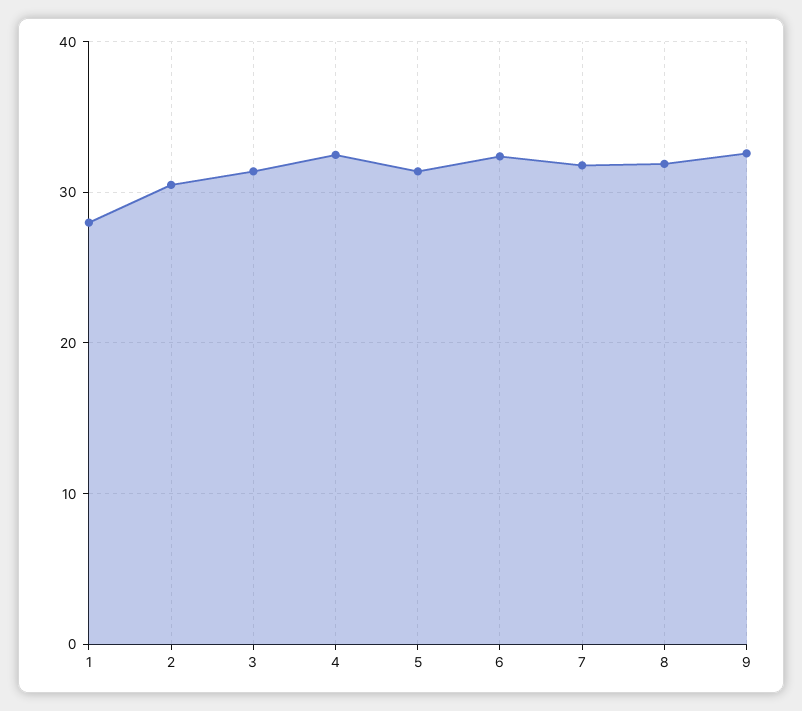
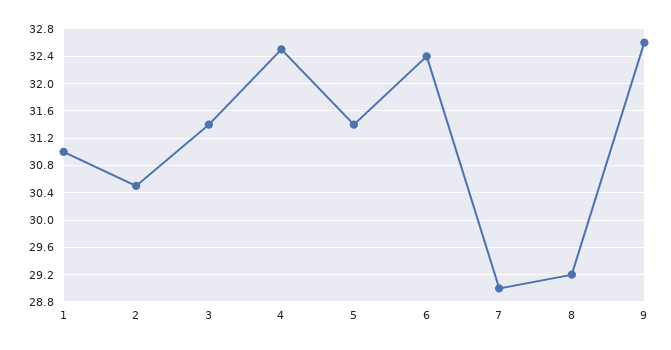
1: 28 -> 31
7: 32 -> 29
8: 32 -> 29.2

